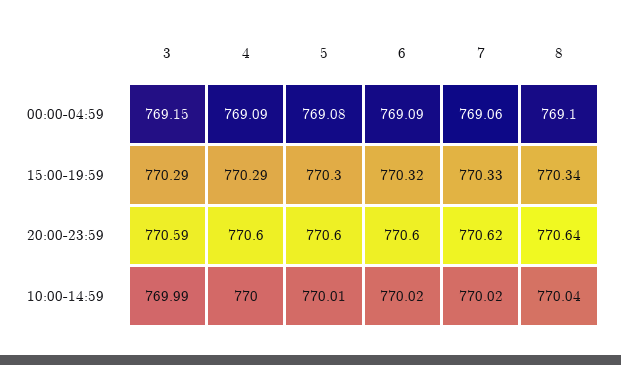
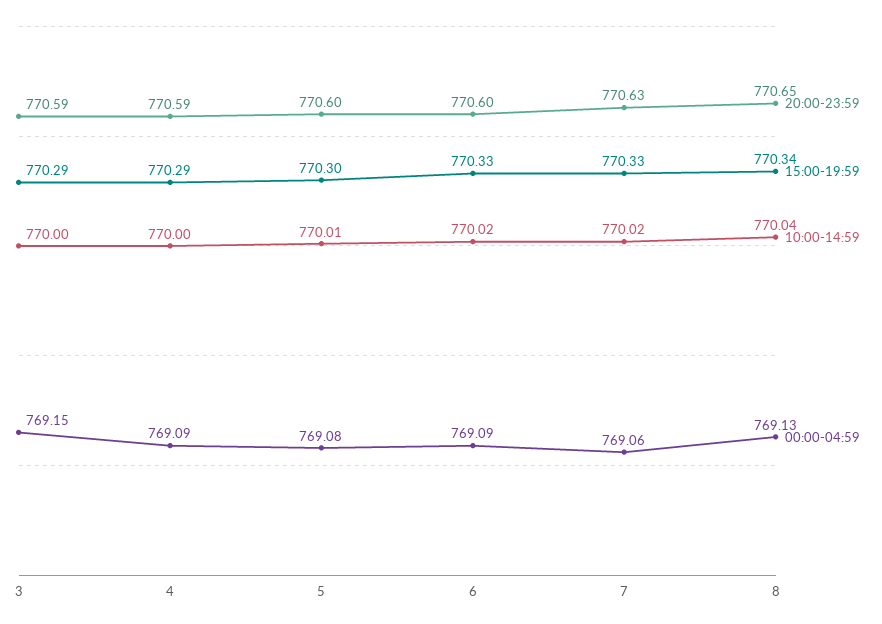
00:00-04:59, 8: 769.1 -> 769.13
15:00-19:59, 6: 770.32 -> 770.33
20:00-23:59, 4: 770.6 -> 770.59
20:00-23:59, 7: 770.62 -> 770.63
20:00-23:59, 8: 770.64 -> 770.65
10:00-14:59, 3: 769.99 -> 770

